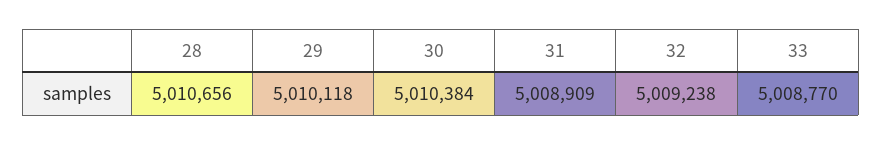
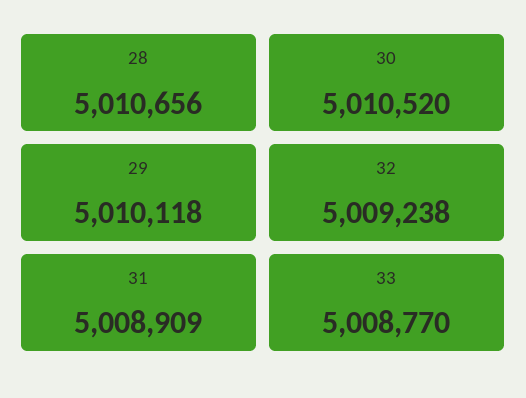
30: 5010384 -> 5010520

